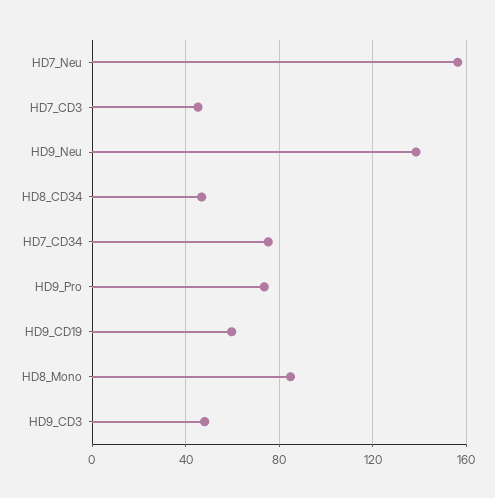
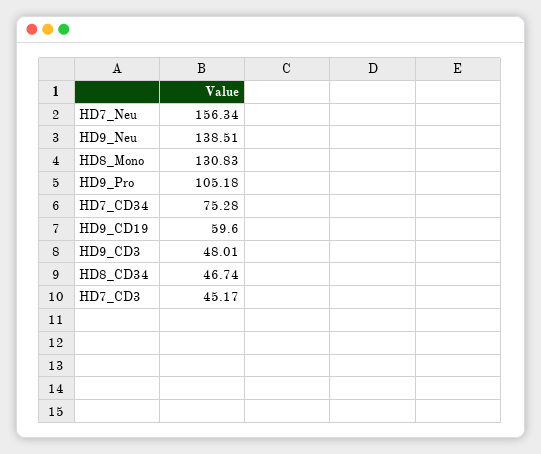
HD9_Pro: 75 -> 105.18
HD8_Mono: 85 -> 130.83

